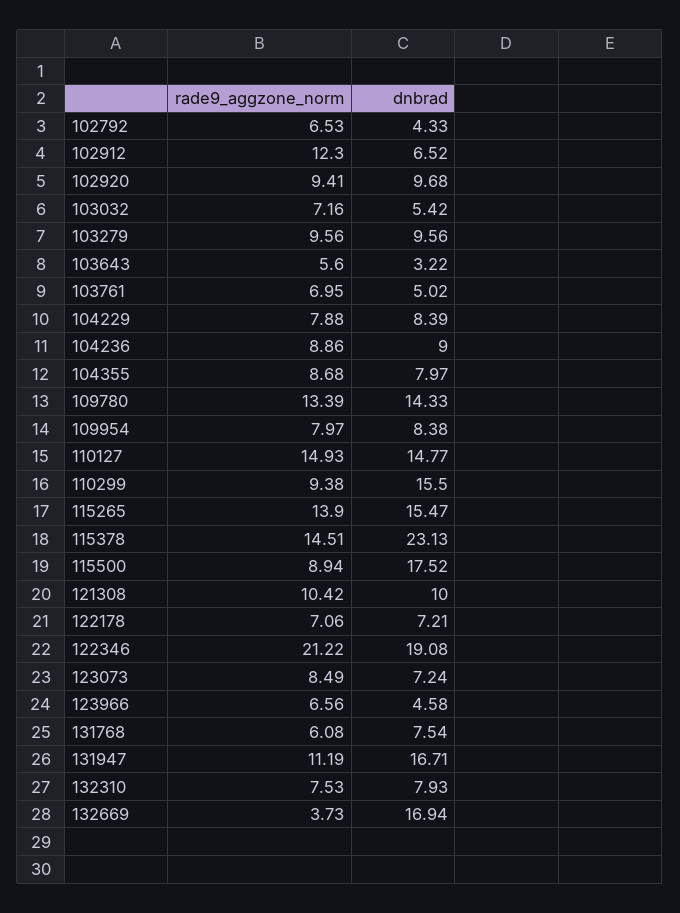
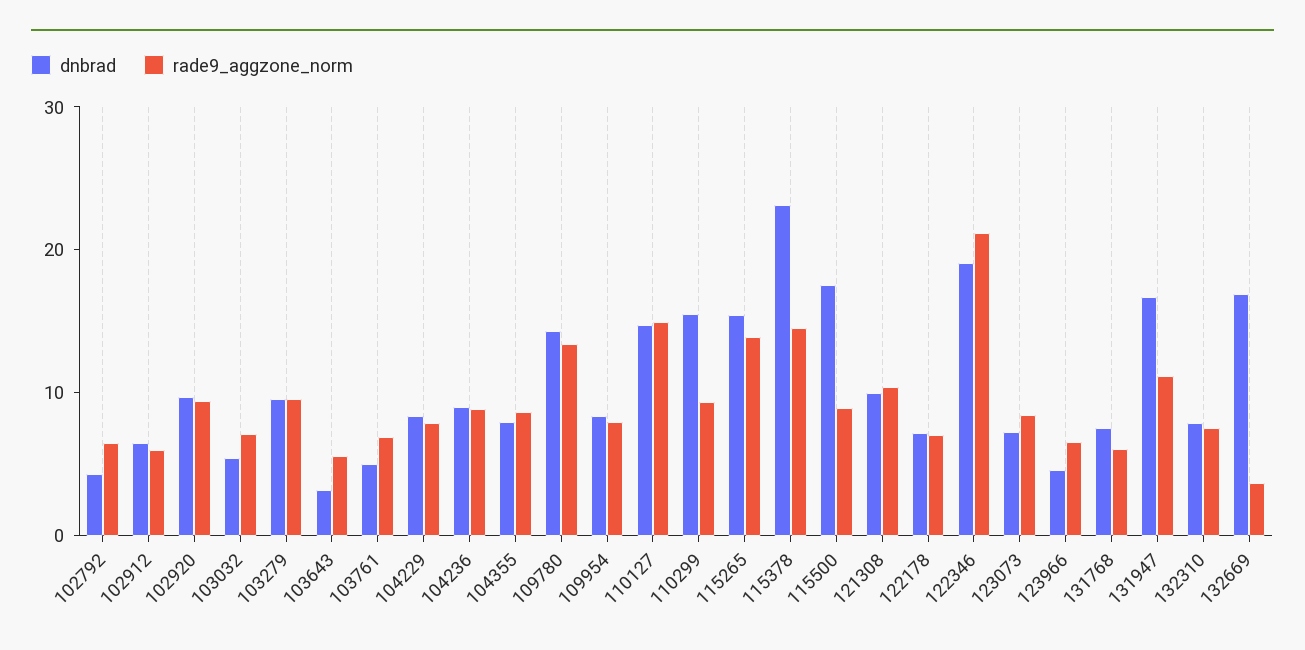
rade9_aggzone_norm, 102912: 12.3 -> 6

